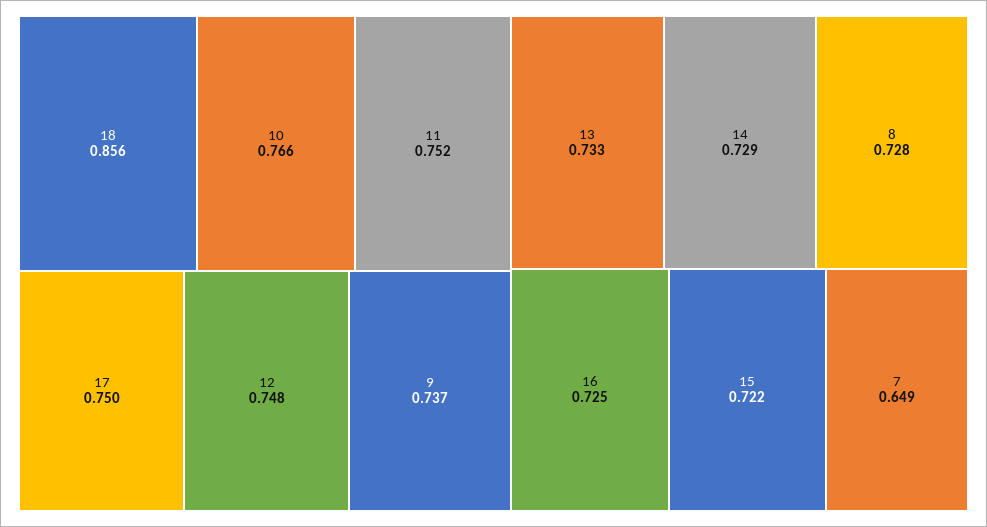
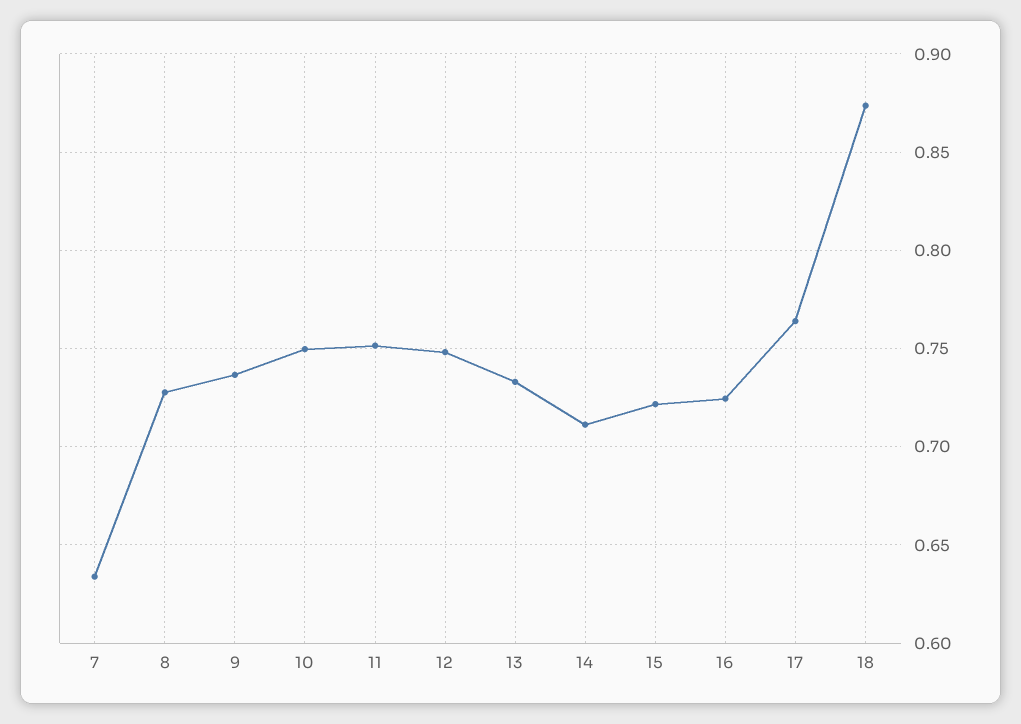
18: 0.856 -> 0.875
10: 0.766 -> 0.75
17: 0.75 -> 0.765
14: 0.729 -> 0.71
7: 0.649 -> 0.635

